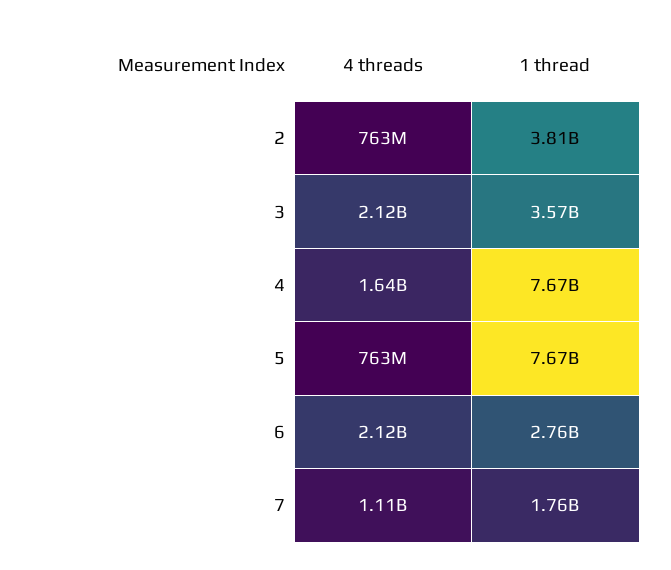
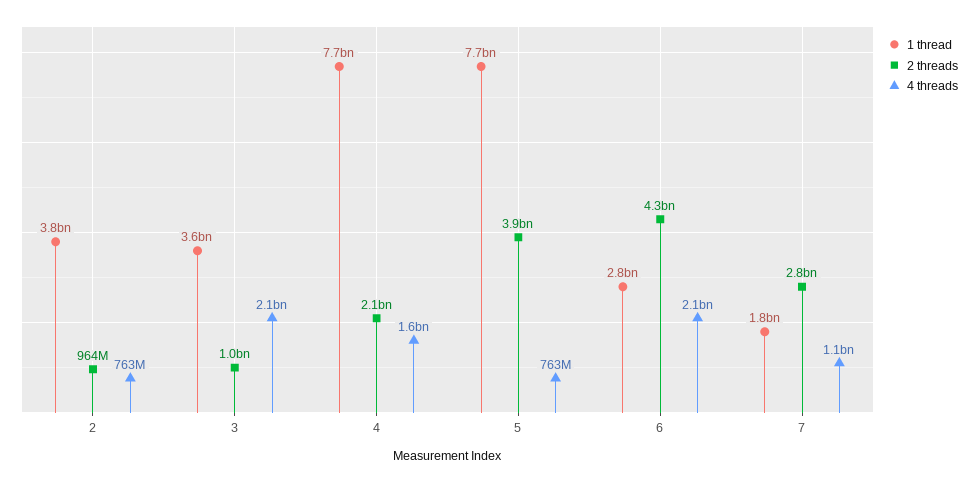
2 threads, 2: none -> 964000000
2 threads, 3: none -> 1000000000
2 threads, 4: none -> 2100000000
2 threads, 5: none -> 3900000000
2 threads, 6: none -> 4300000000
2 threads, 7: none -> 2800000000

